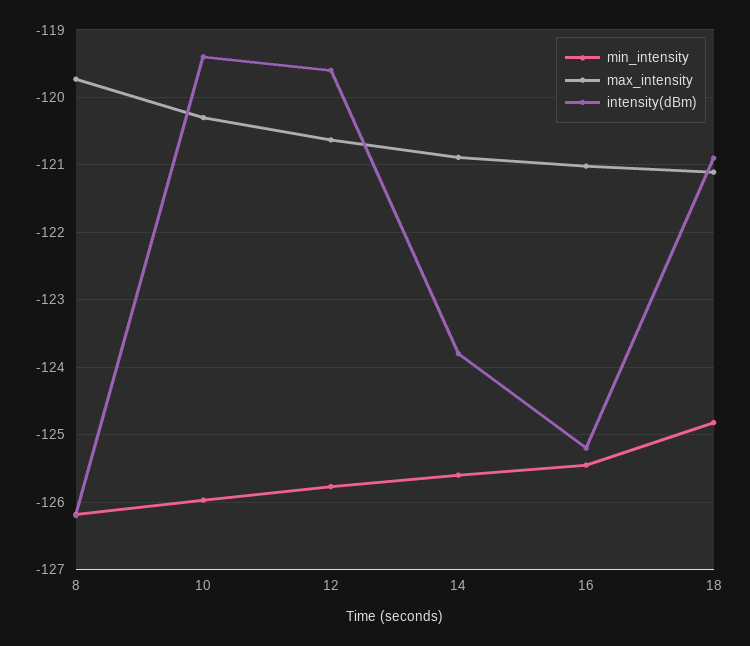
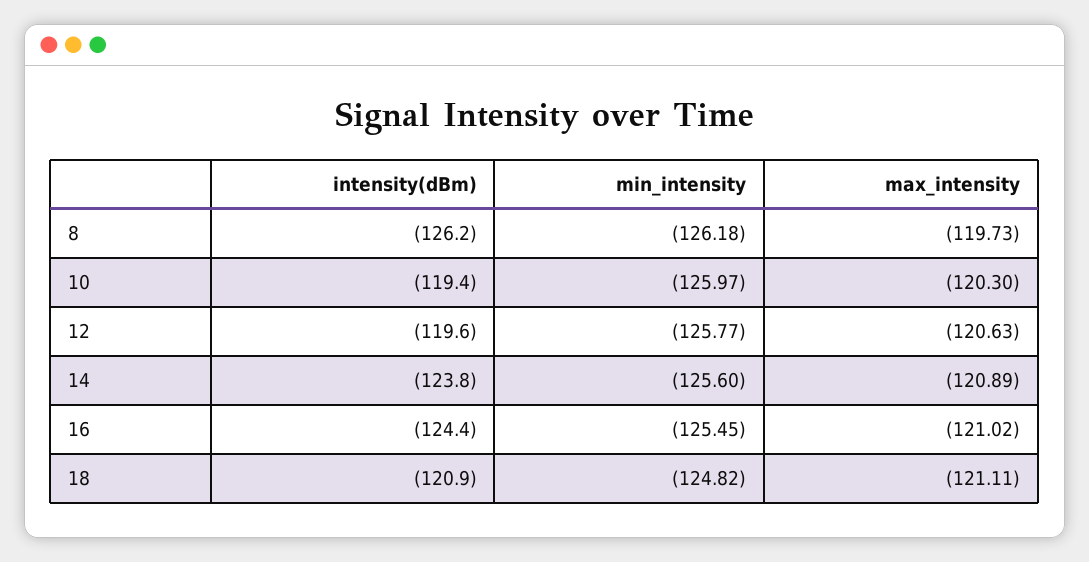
intensity(dBm), 16: -125.2 -> -124.4

